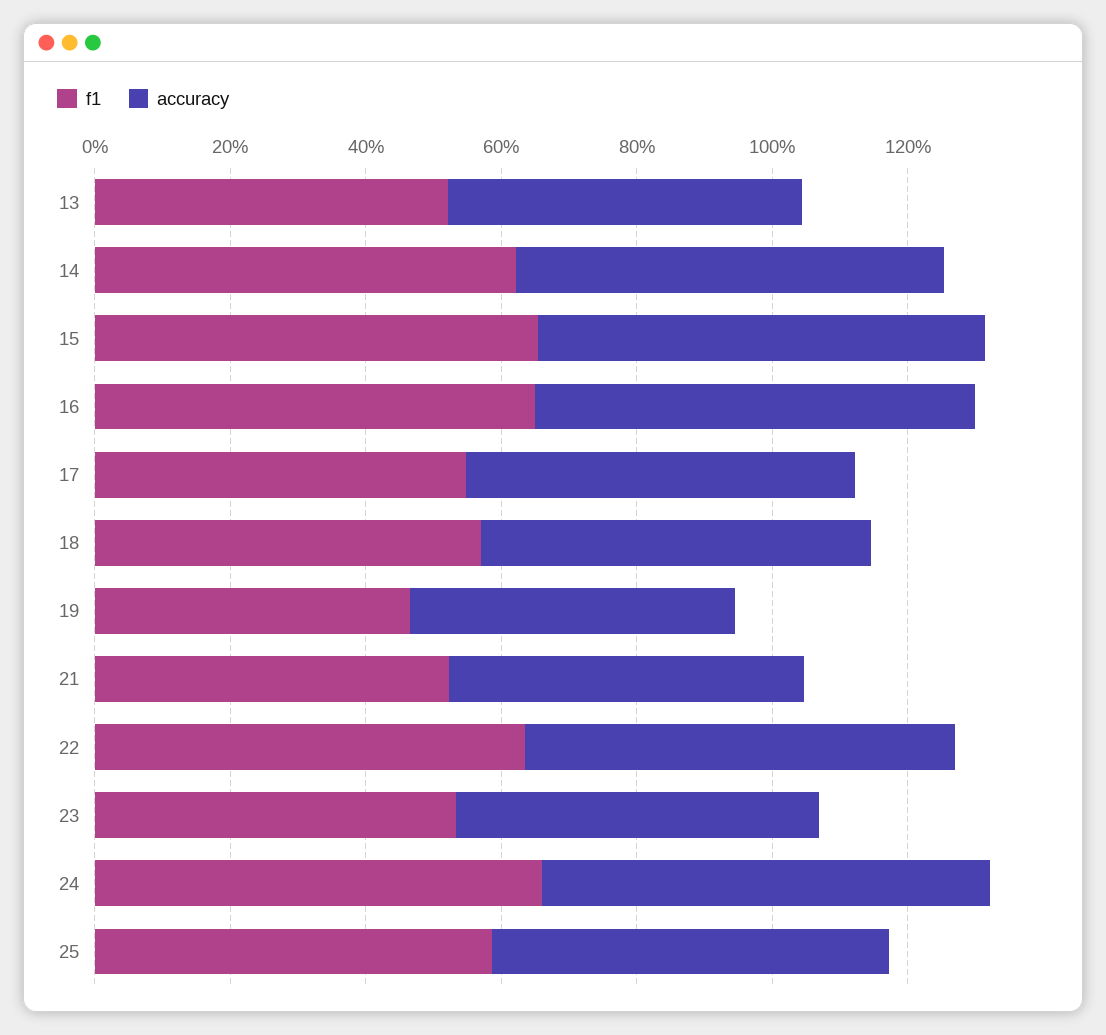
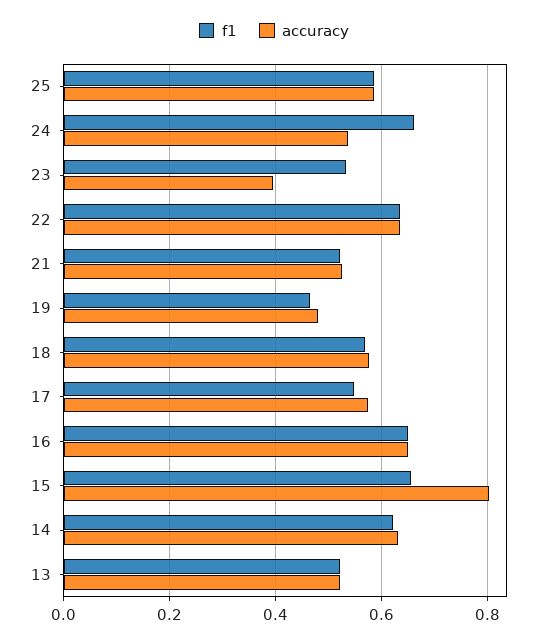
accuracy, 15: 0.65 -> 0.8
accuracy, 23: 0.55 -> 0.4
accuracy, 24: 0.65 -> 0.54

